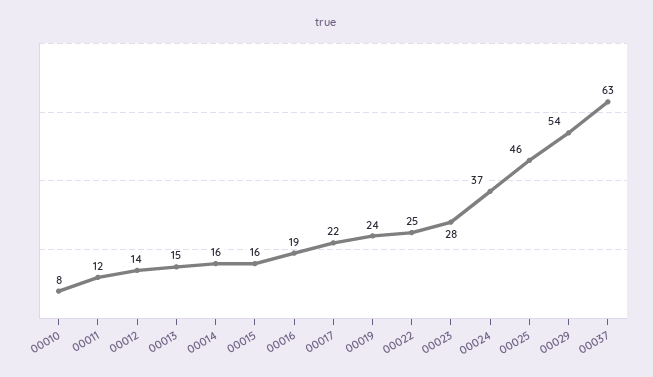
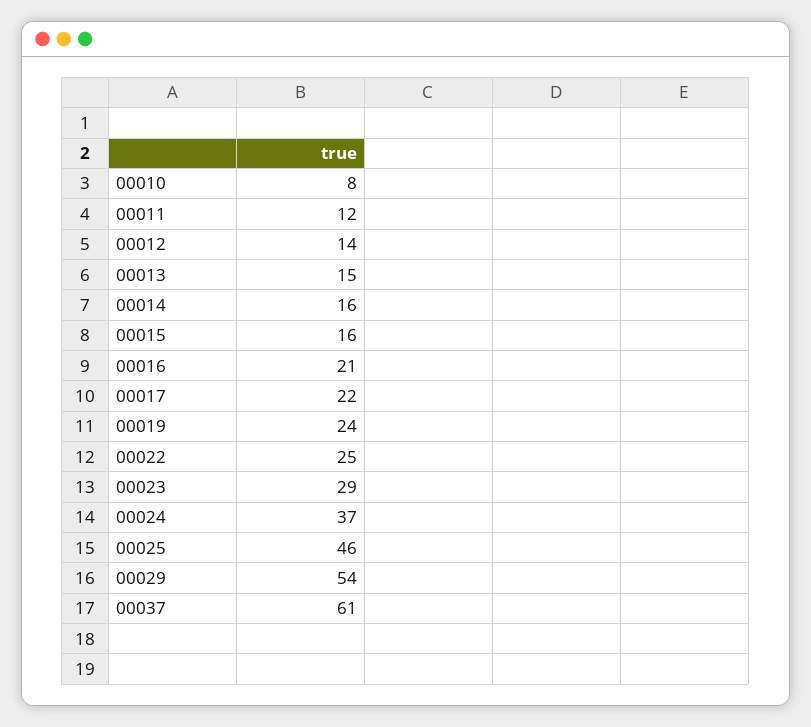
00016: 19 -> 21
00023: 28 -> 29
00037: 63 -> 61

